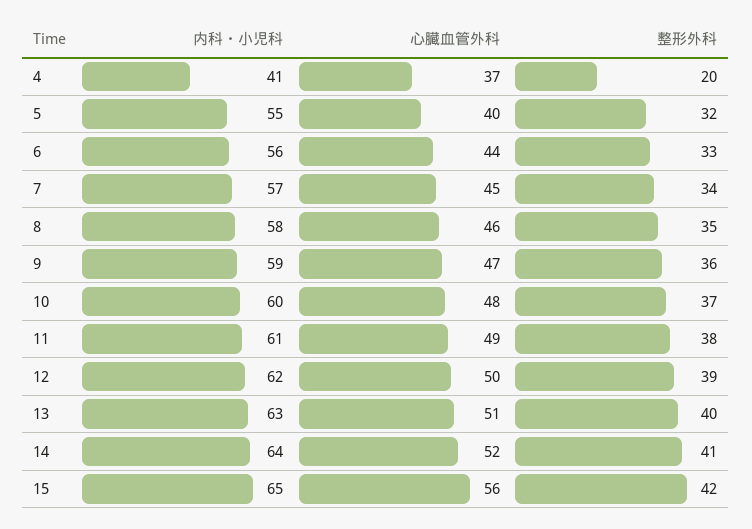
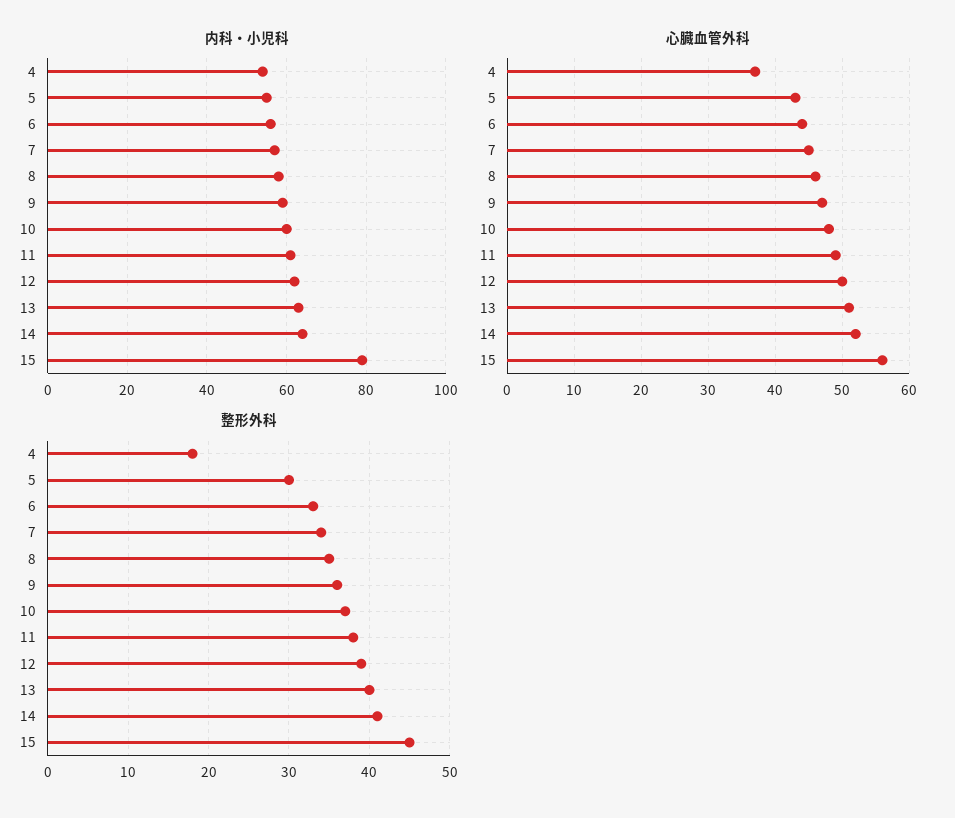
内科・小児科, 4: 41 -> 55
整形外科, 4: 20 -> 18
心臓血管外科, 5: 40 -> 43
整形外科, 5: 32 -> 30
内科・小児科, 15: 65 -> 80
整形外科, 15: 42 -> 45

